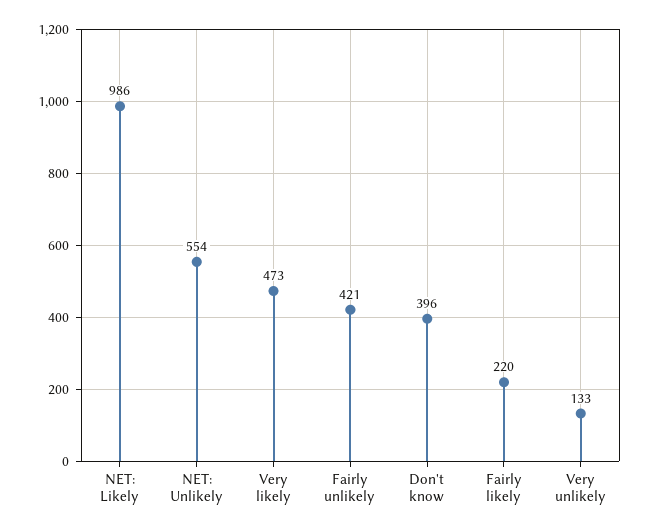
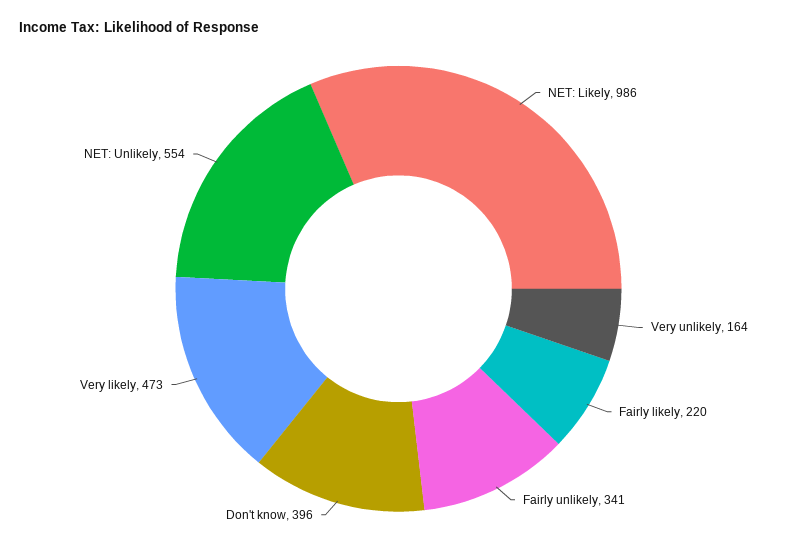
Fairly unlikely: 421 -> 341
Very unlikely: 133 -> 164

